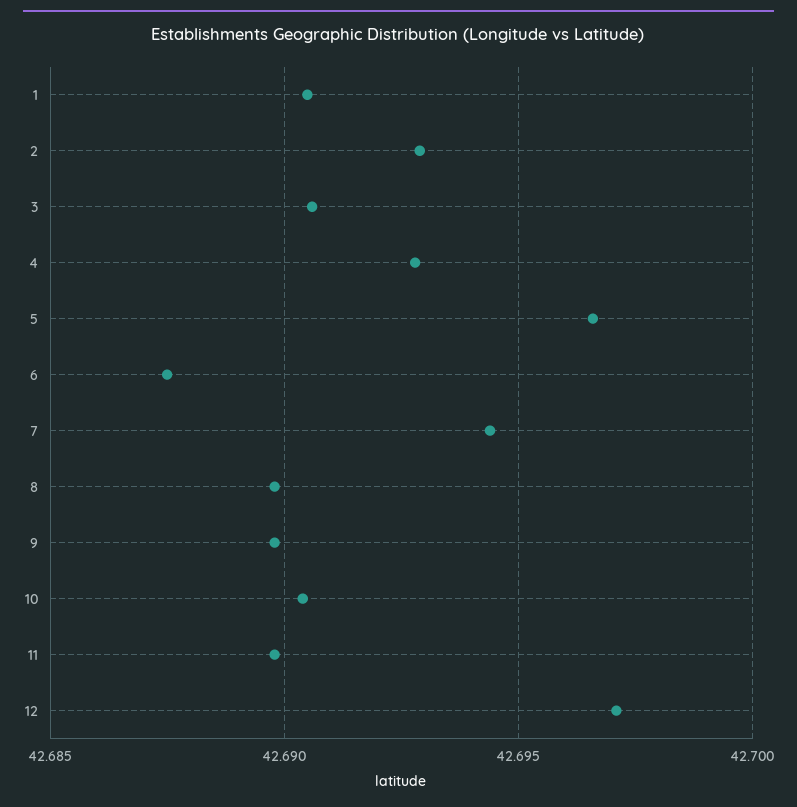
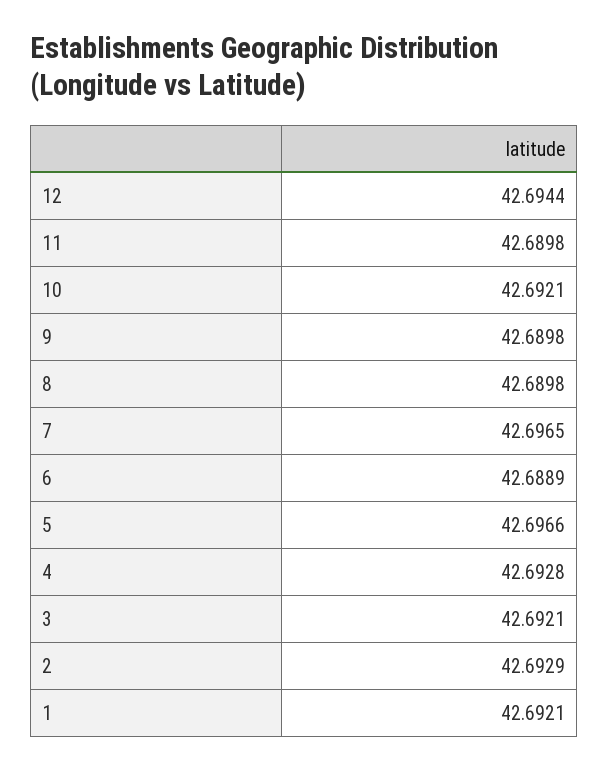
1: 42.6905 -> 42.6921
3: 42.6905 -> 42.6921
6: 42.6875 -> 42.6889
7: 42.6945 -> 42.6965
10: 42.6905 -> 42.6921
12: 42.697 -> 42.6944

